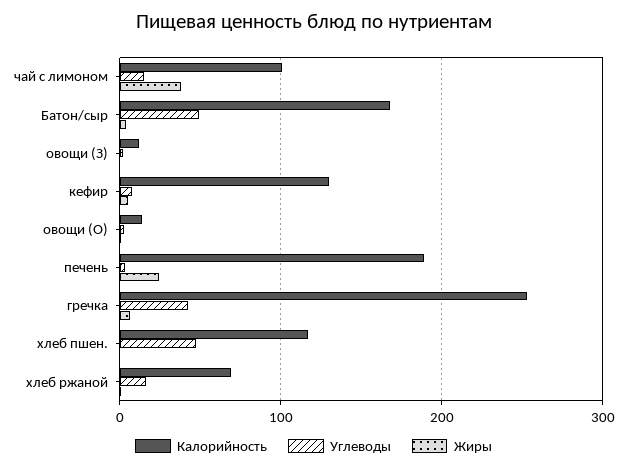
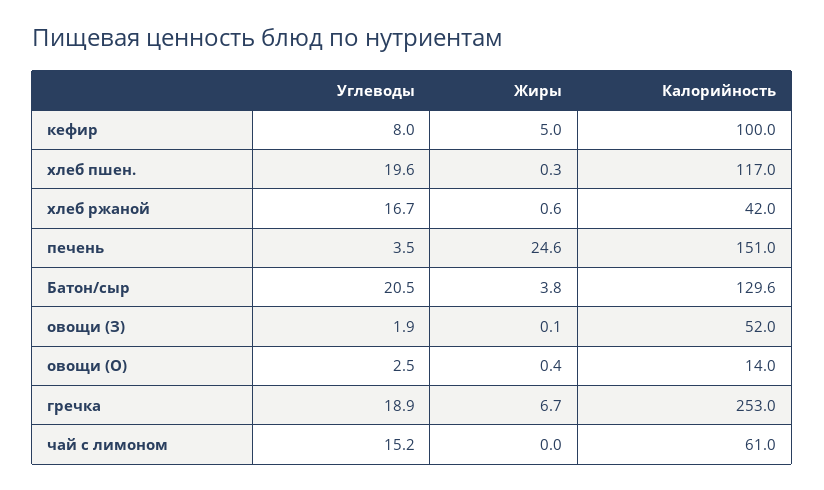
Калорийность, чай с лимоном: 100 -> 61
Жиры, чай с лимоном: 40 -> 0
Калорийность, Батон/сыр: 170 -> 129.6
Углеводы, Батон/сыр: 50 -> 20.5
Калорийность, овощи (З): 10 -> 52
Калорийность, кефир: 130 -> 100
Калорийность, печень: 190 -> 151
Углеводы, гречка: 40 -> 18.9
Углеводы, хлеб пшен.: 50 -> 19.6
Калорийность, хлеб ржаной: 70 -> 42

